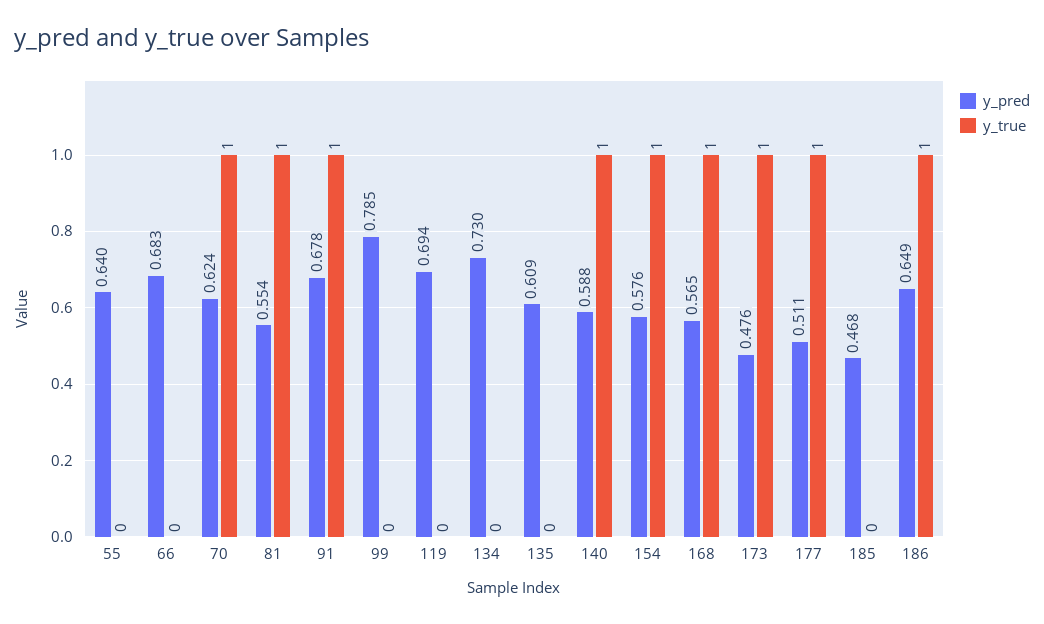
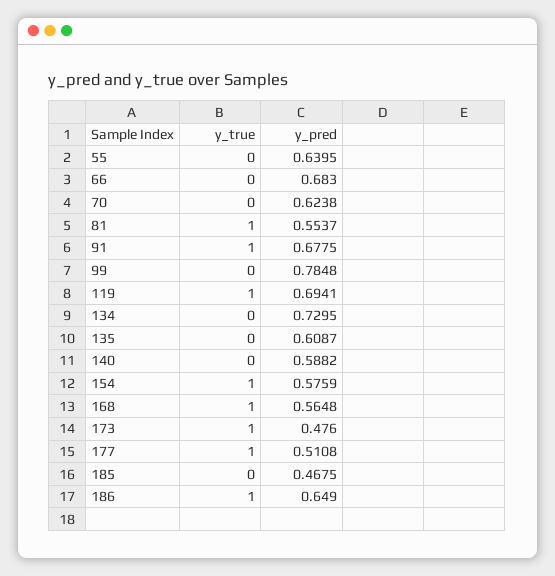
y_true, 70: 1 -> 0
y_true, 119: 0 -> 1
y_true, 140: 1 -> 0

